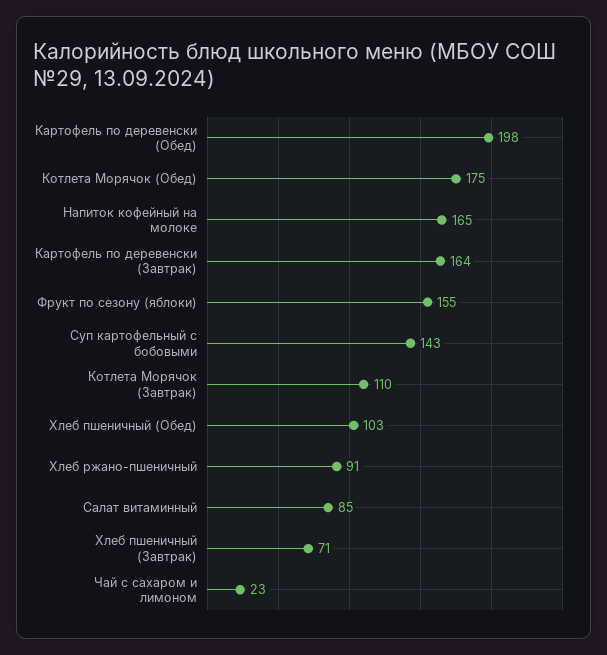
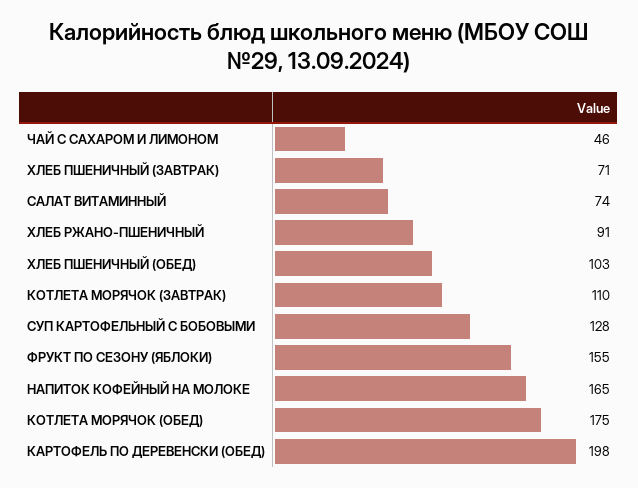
Картофель по деревенски (Завтрак): 164 -> none
Суп картофельный с бобовыми: 143 -> 128
Салат витаминный: 85 -> 74
Чай с сахаром и лимоном: 23 -> 46

